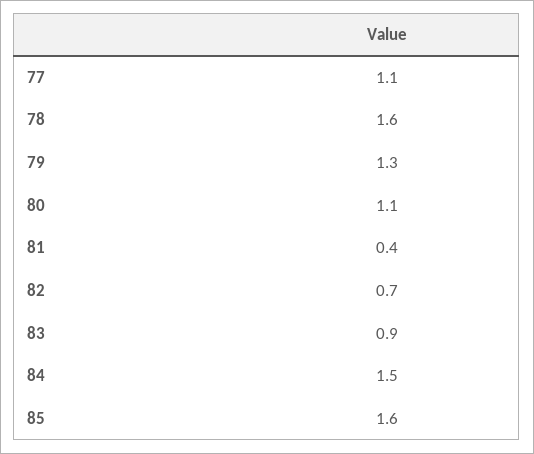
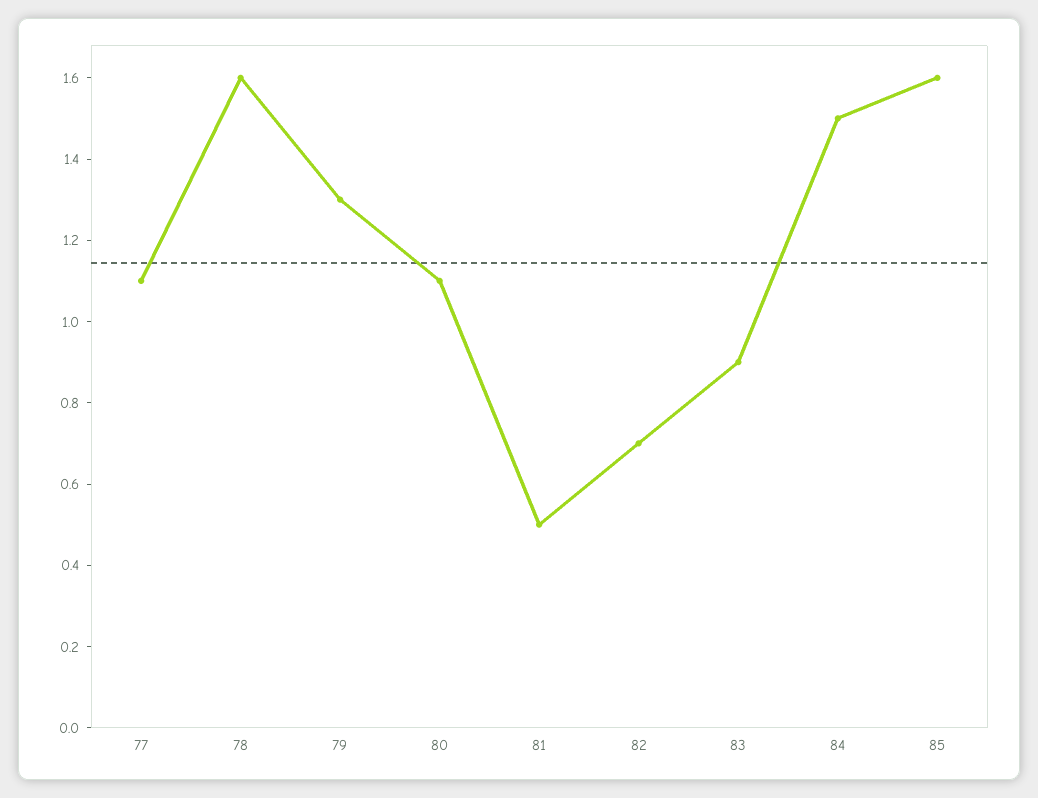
81: 0.4 -> 0.5

